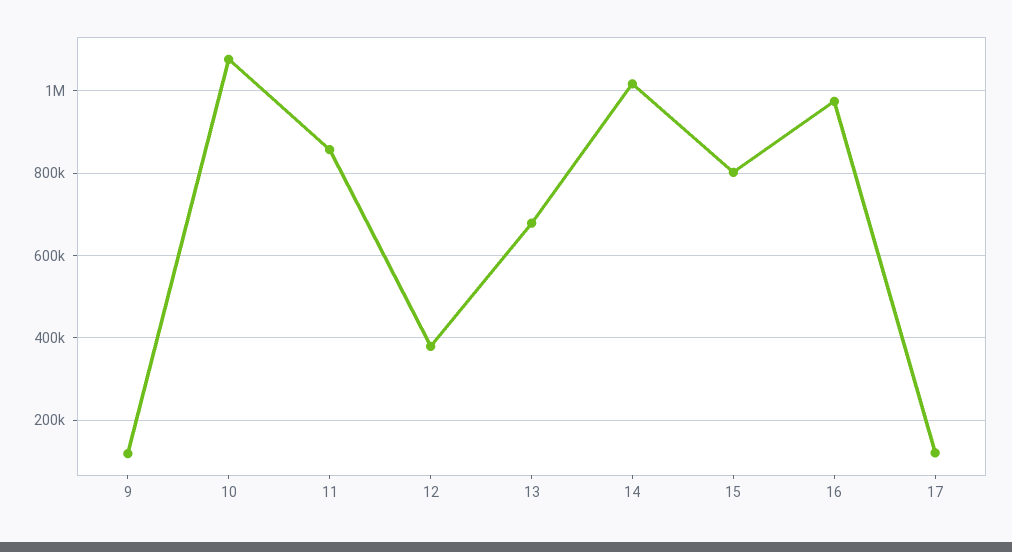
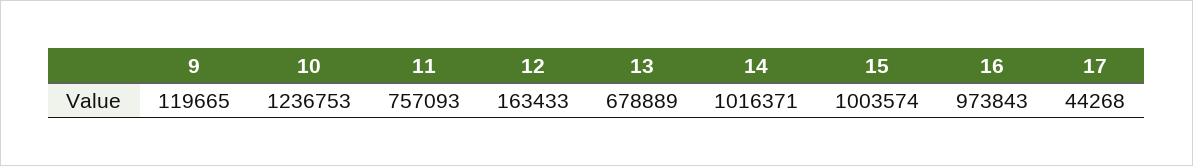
10: 1080000 -> 1236753
11: 860000 -> 757093
12: 380000 -> 163433
15: 800000 -> 1003574
17: 120000 -> 44268

